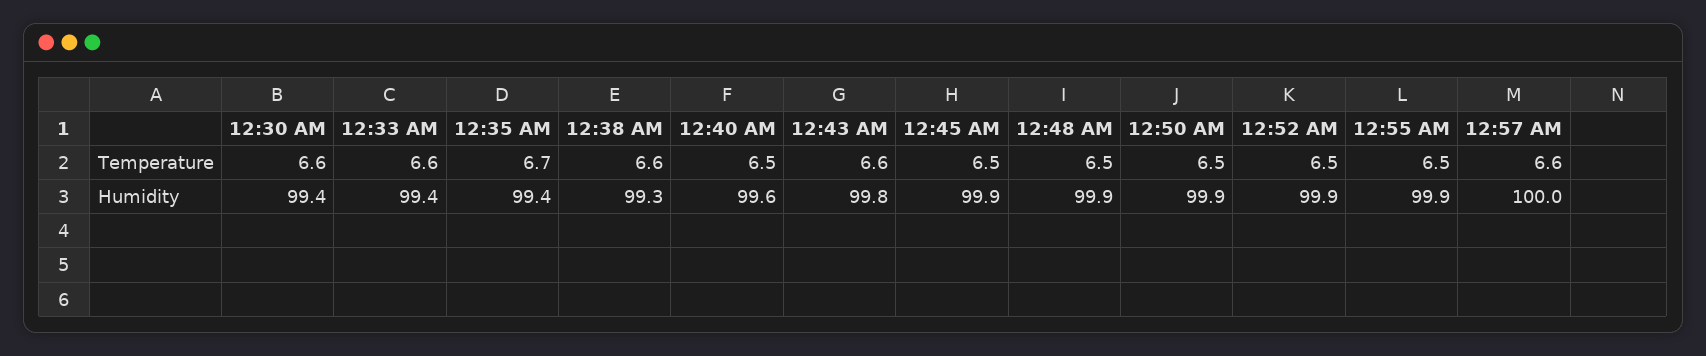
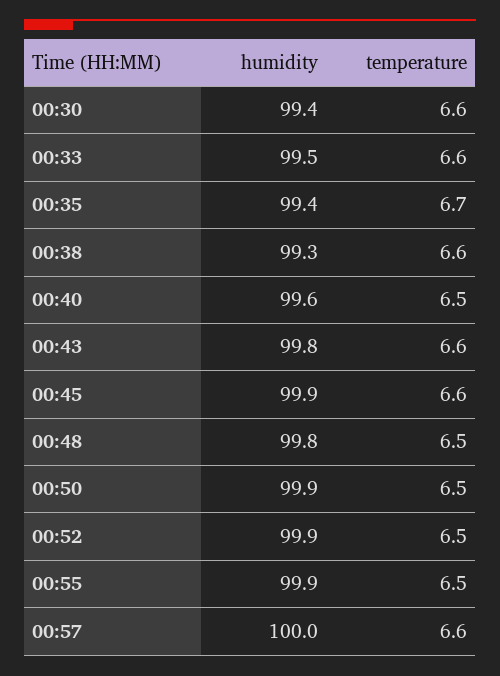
12:45 AM, Temperature: 6.5 -> 6.6
12:33 AM, Humidity: 99.4 -> 99.5
12:48 AM, Humidity: 99.9 -> 99.8

